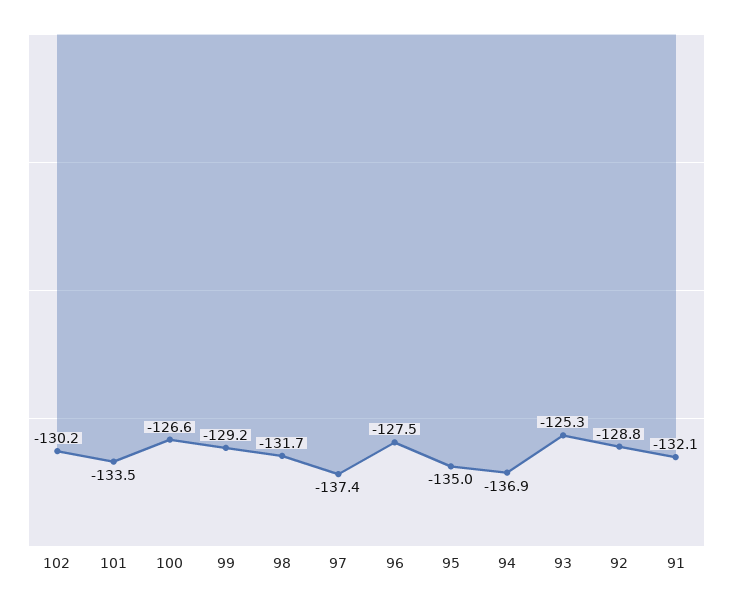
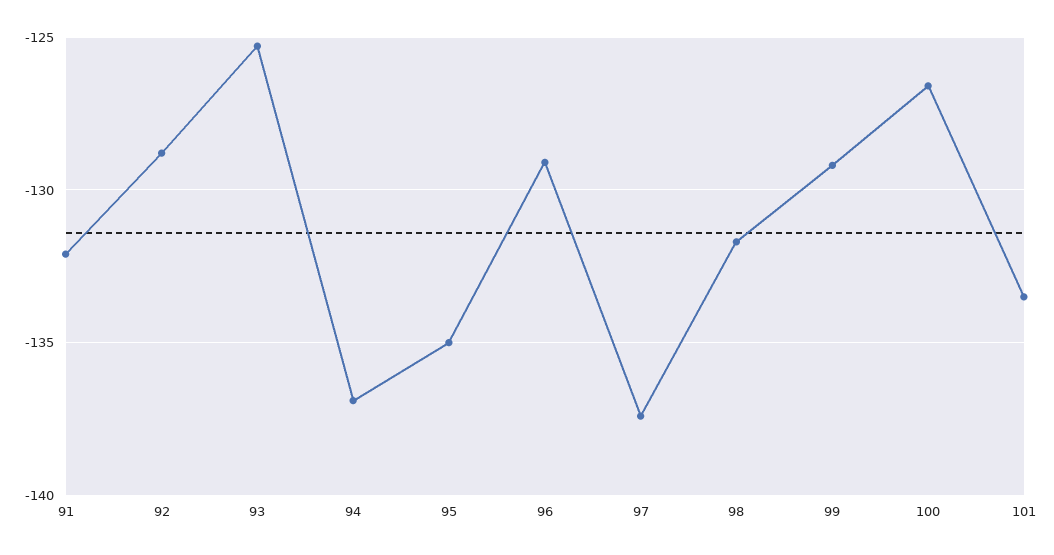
102: -130.2 -> none
96: -127.5 -> -129

